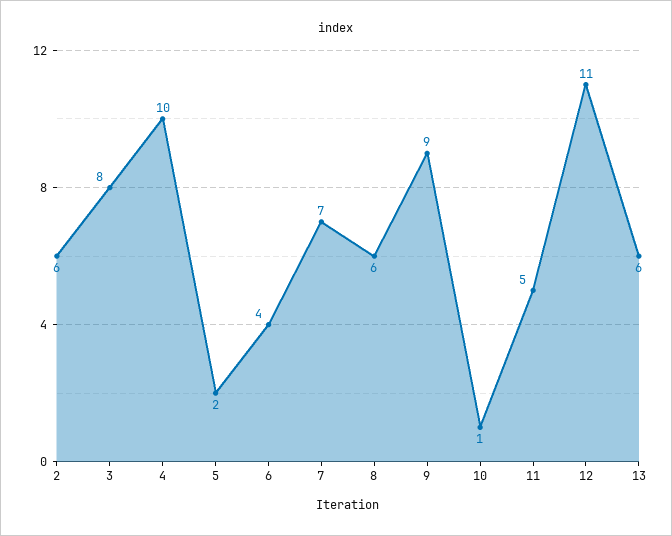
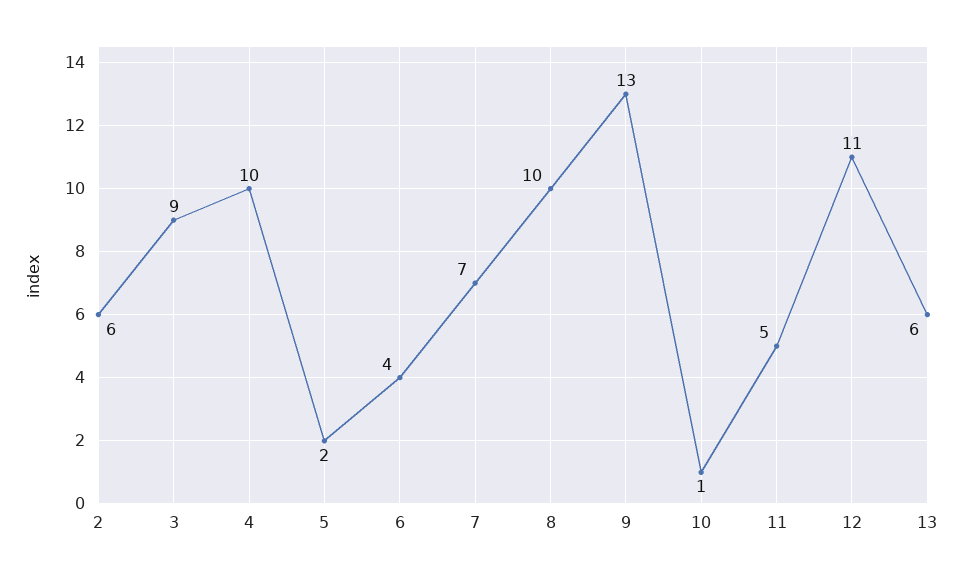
3: 8 -> 9
8: 6 -> 10
9: 9 -> 13

